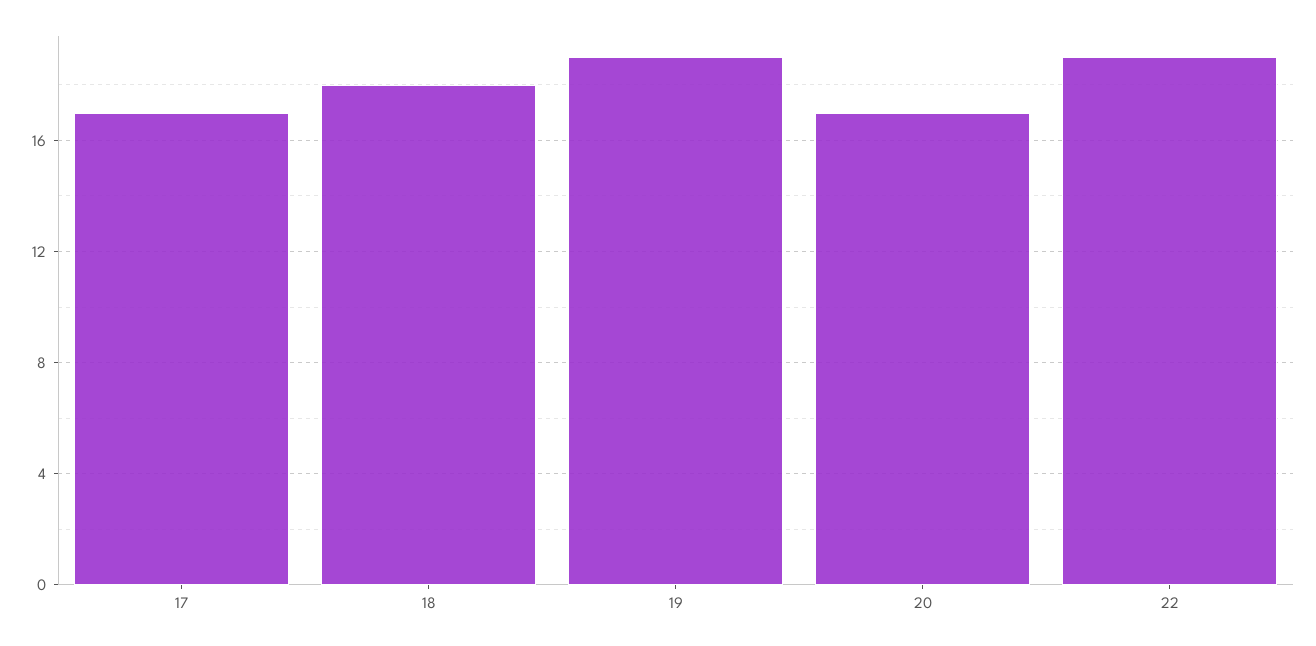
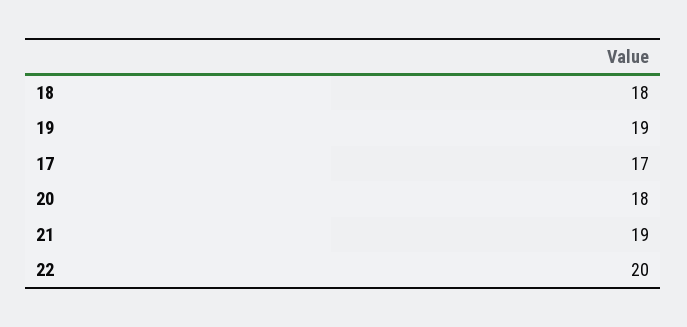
20: 17 -> 18
22: 19 -> 20
21: none -> 19

